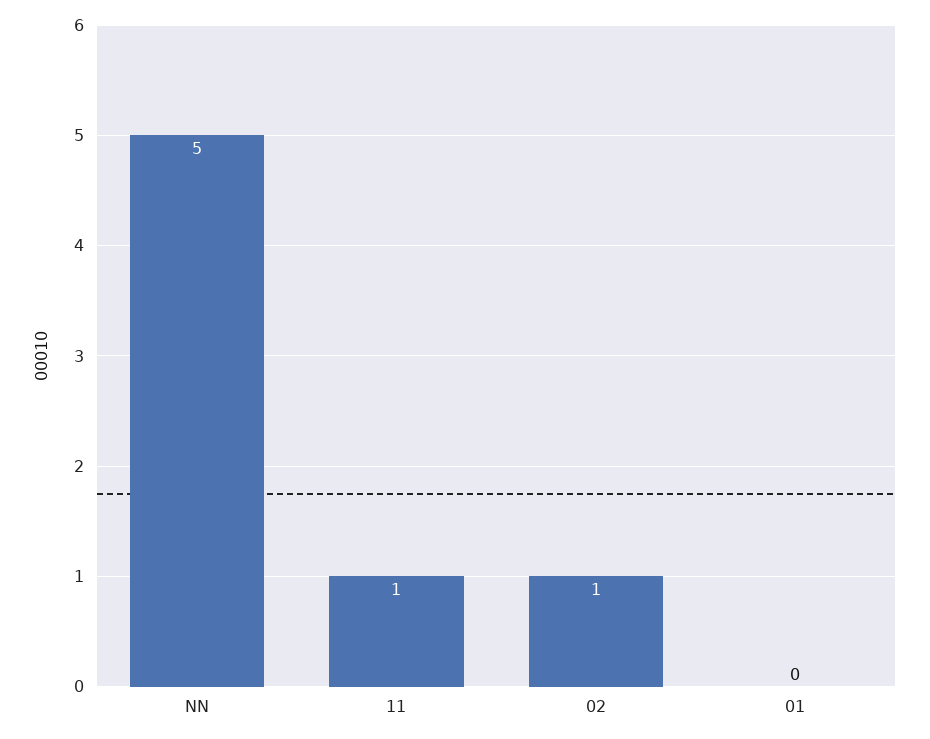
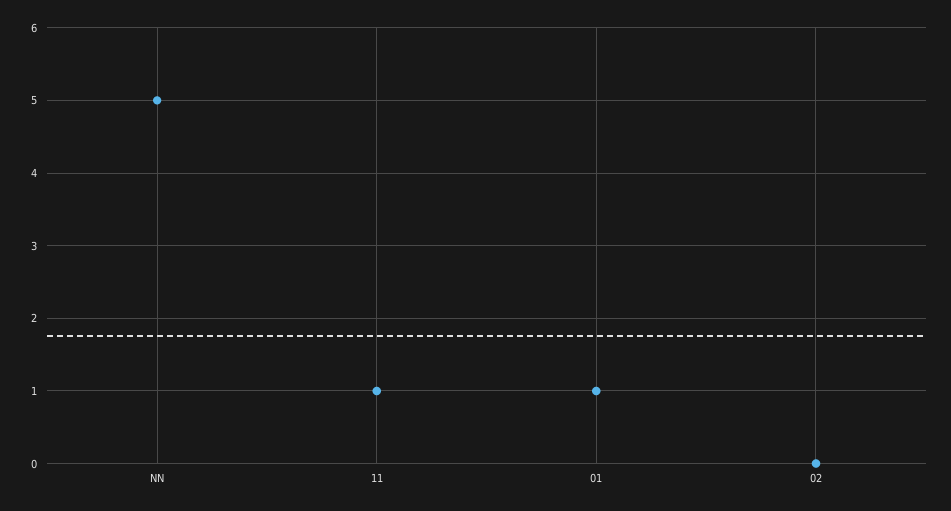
02: 1 -> 0
01: 0 -> 1

